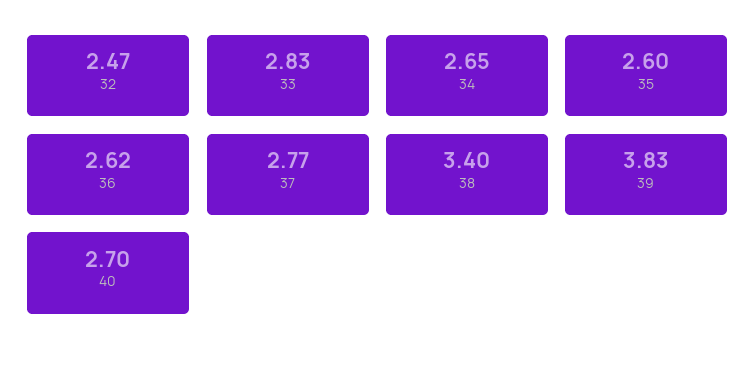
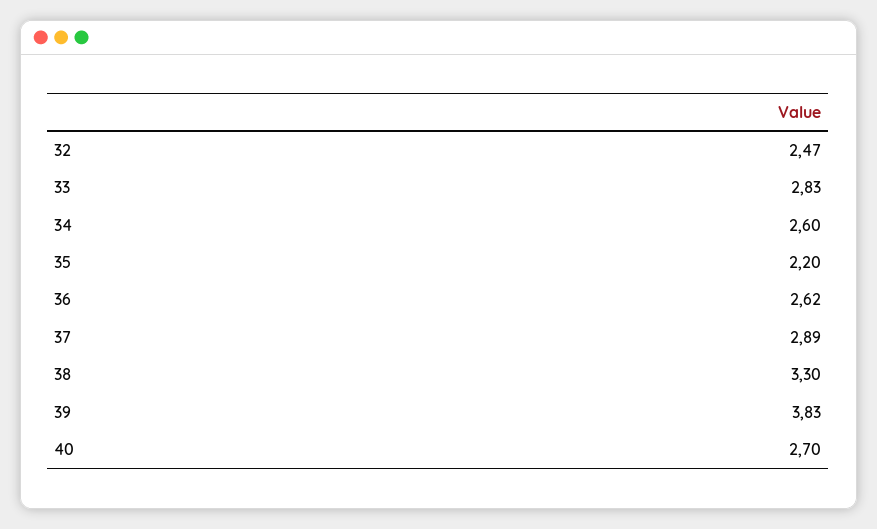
34: 2.65 -> 2.6
35: 2.6 -> 2.2
37: 2.77 -> 2.89
38: 3.4 -> 3.3

